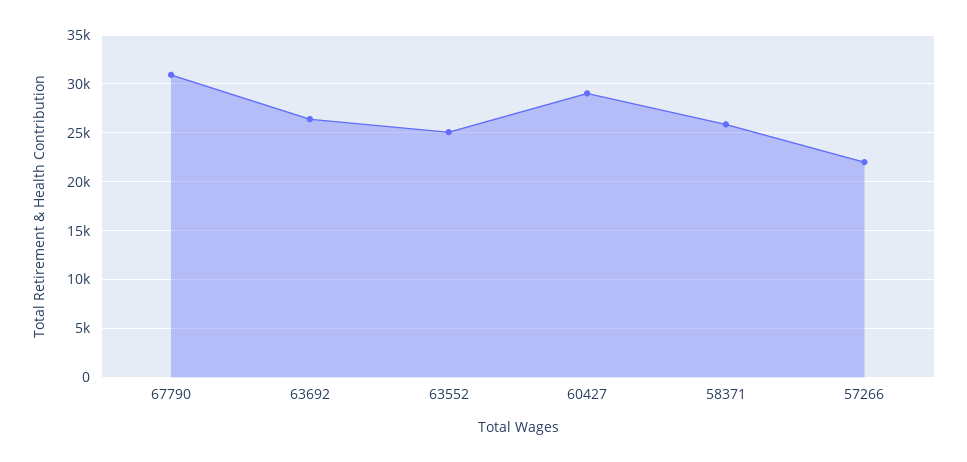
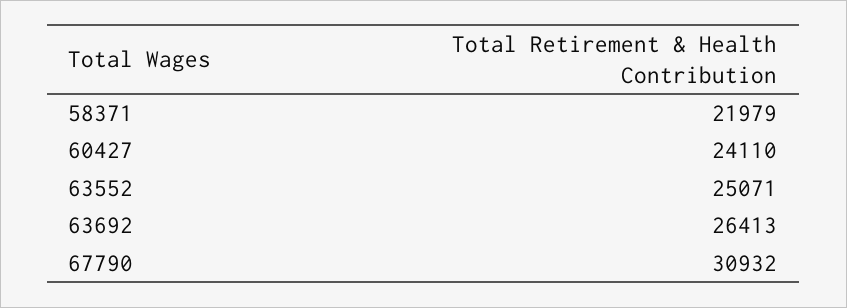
60427: 29000 -> 24110
58371: 26000 -> 21979
57266: 22000 -> none

